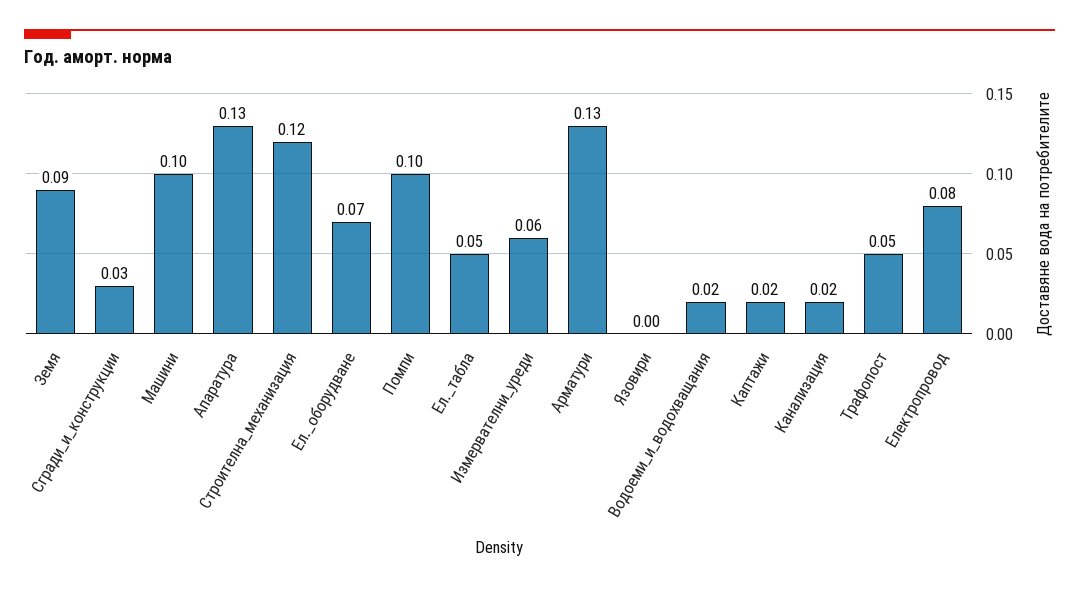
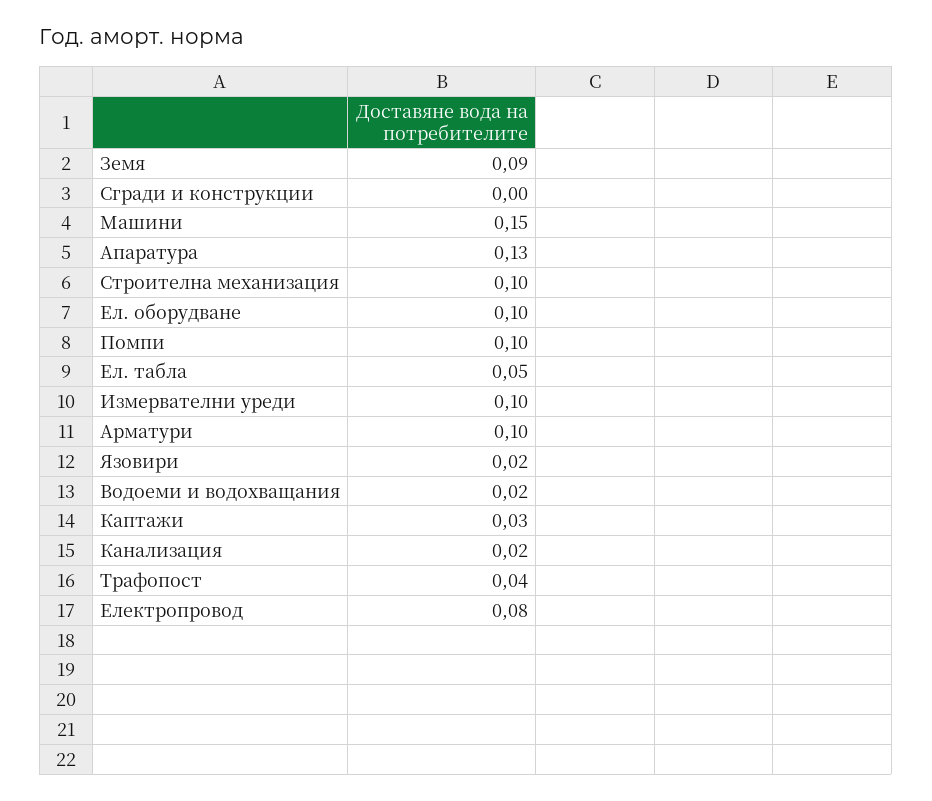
Сгради_и_конструкции: 0.03 -> 0
Машини: 0.1 -> 0.15
Строителна_механизация: 0.12 -> 0.1
Ел._оборудване: 0.07 -> 0.1
Измервателни_уреди: 0.06 -> 0.1
Арматури: 0.13 -> 0.1
Язовири: 0 -> 0.02
Каптажи: 0.02 -> 0.03
Трафопост: 0.05 -> 0.04

